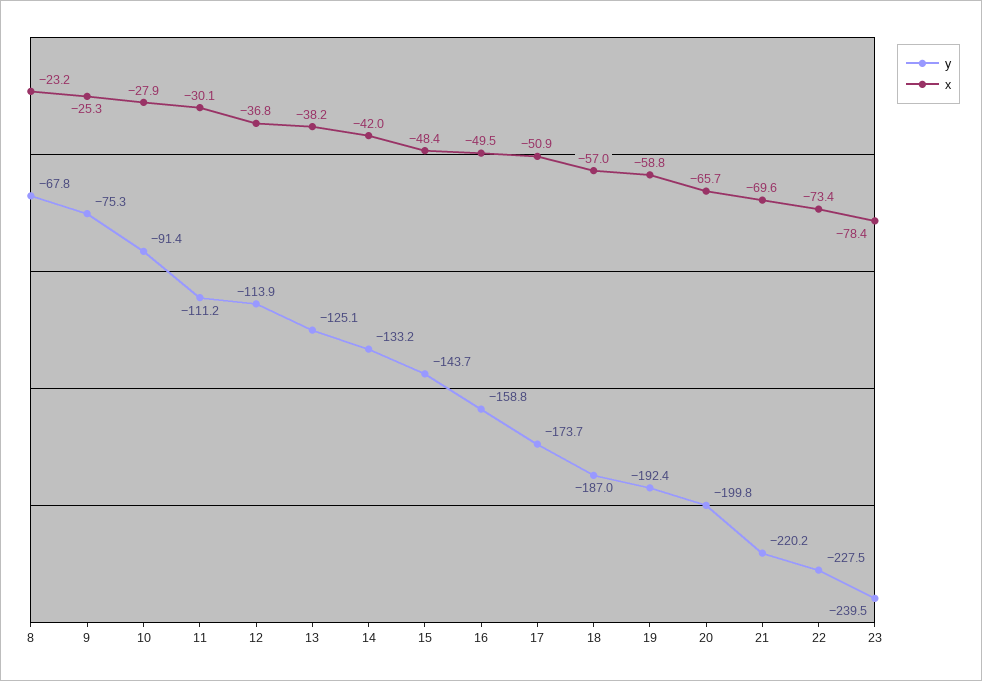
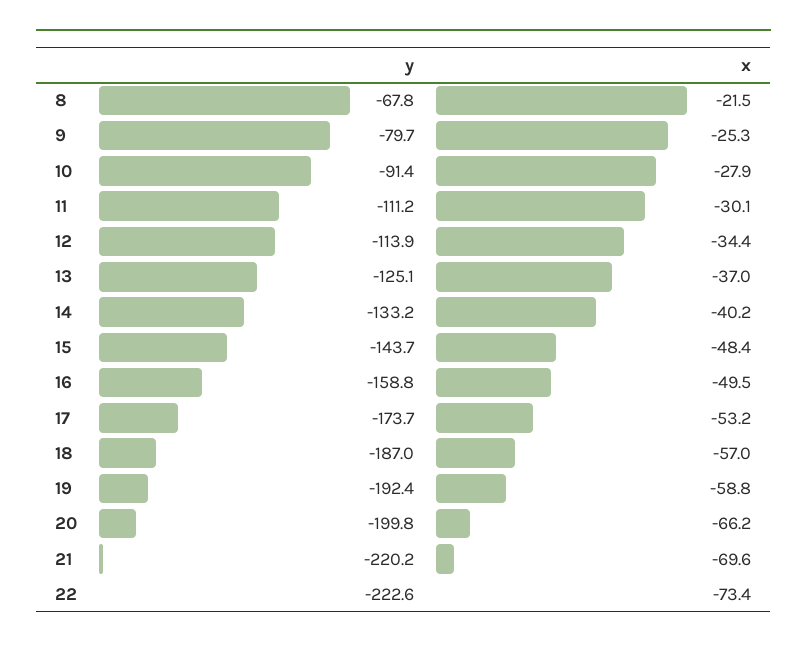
x, 8: -23.2 -> -21.5
y, 9: -75.3 -> -79.7
x, 12: -36.8 -> -34.4
x, 13: -38.2 -> -37
x, 14: -42 -> -40.2
x, 17: -50.9 -> -53.2
x, 20: -65.7 -> -66.2
y, 22: -227.5 -> -222.6
y, 23: -239.5 -> none
x, 23: -78.4 -> none

